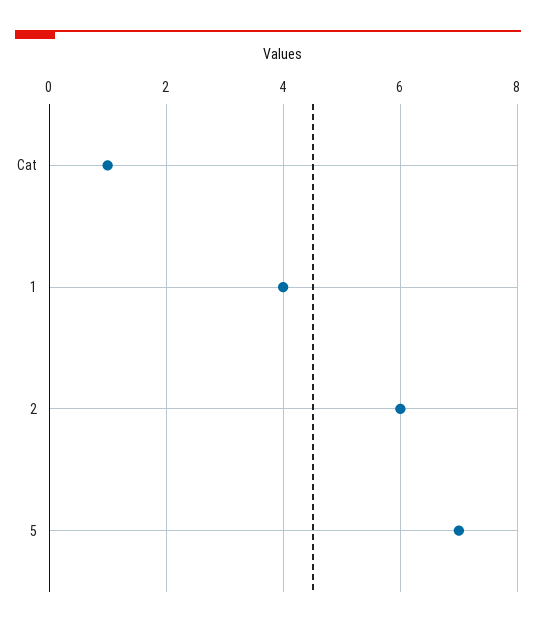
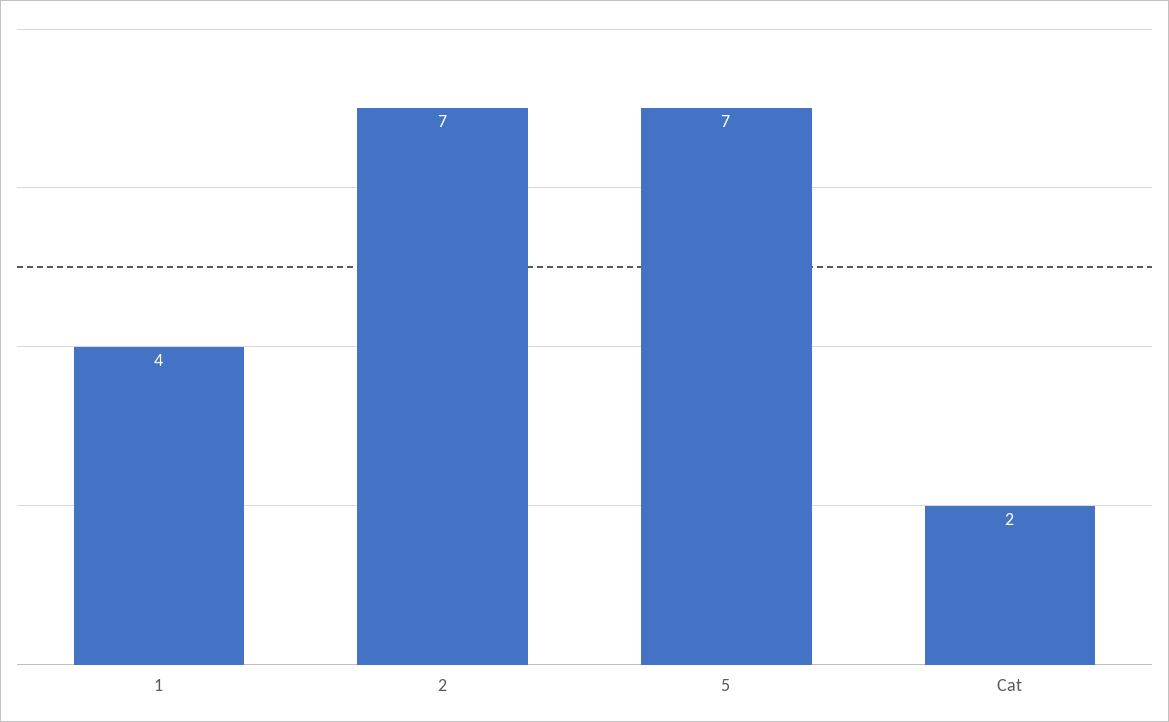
Cat: 1 -> 2
2: 6 -> 7

